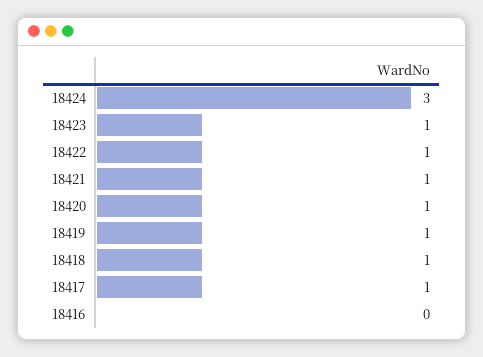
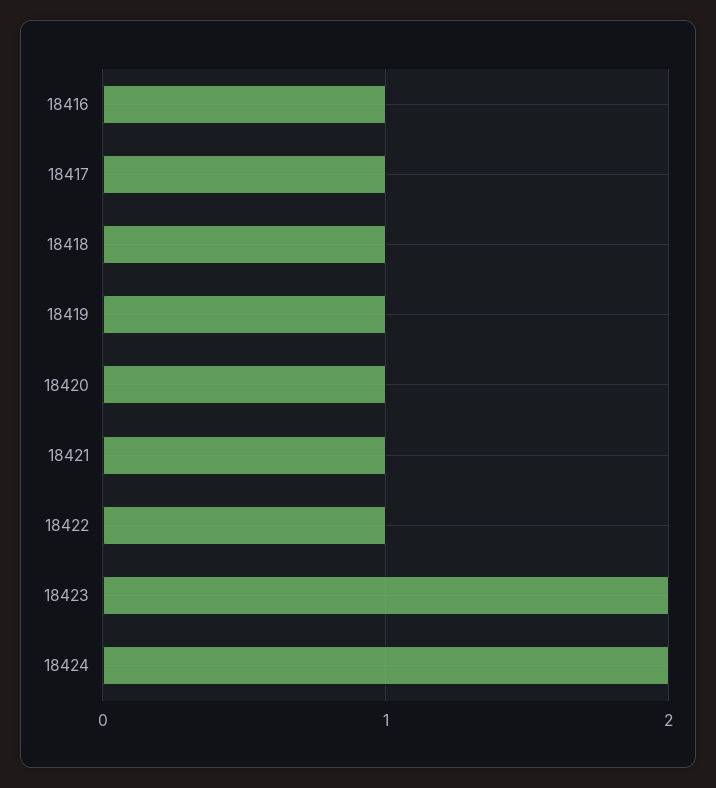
18424: 3 -> 2
18423: 1 -> 2
18416: 0 -> 1

